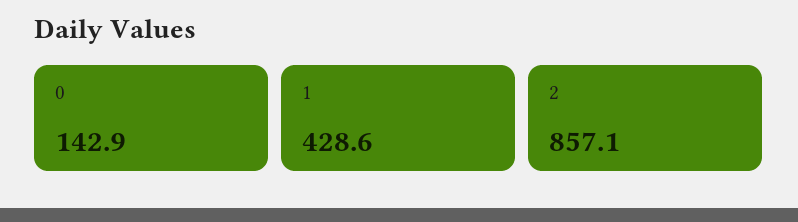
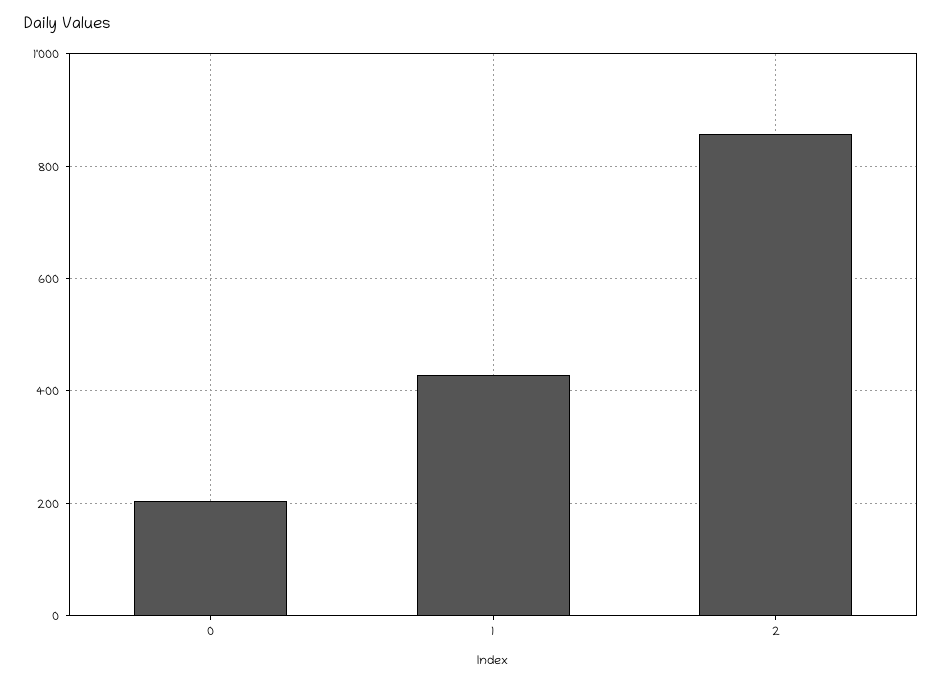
0: 142.9 -> 200

